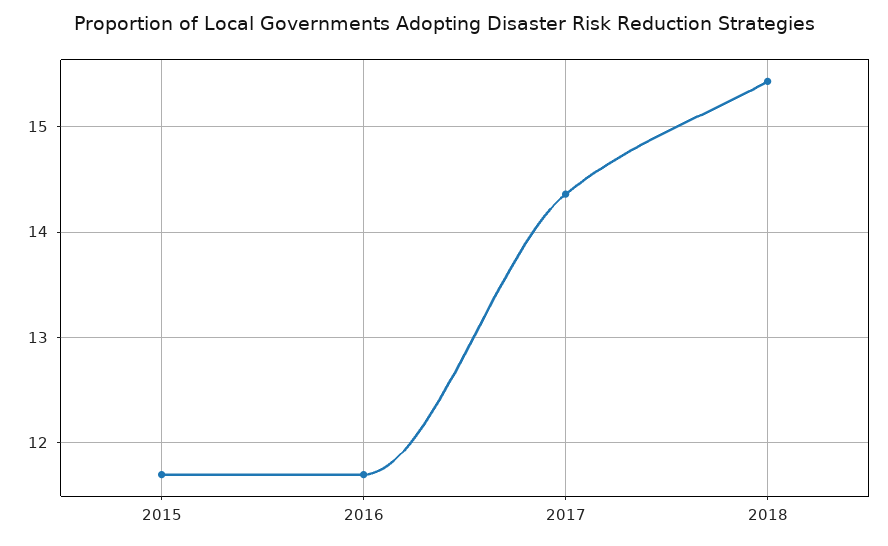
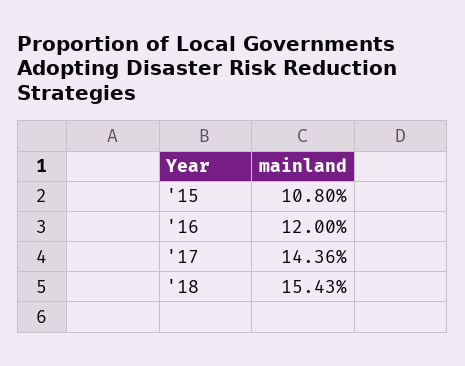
2015: 11.7 -> 10.8
2016: 11.7 -> 12

